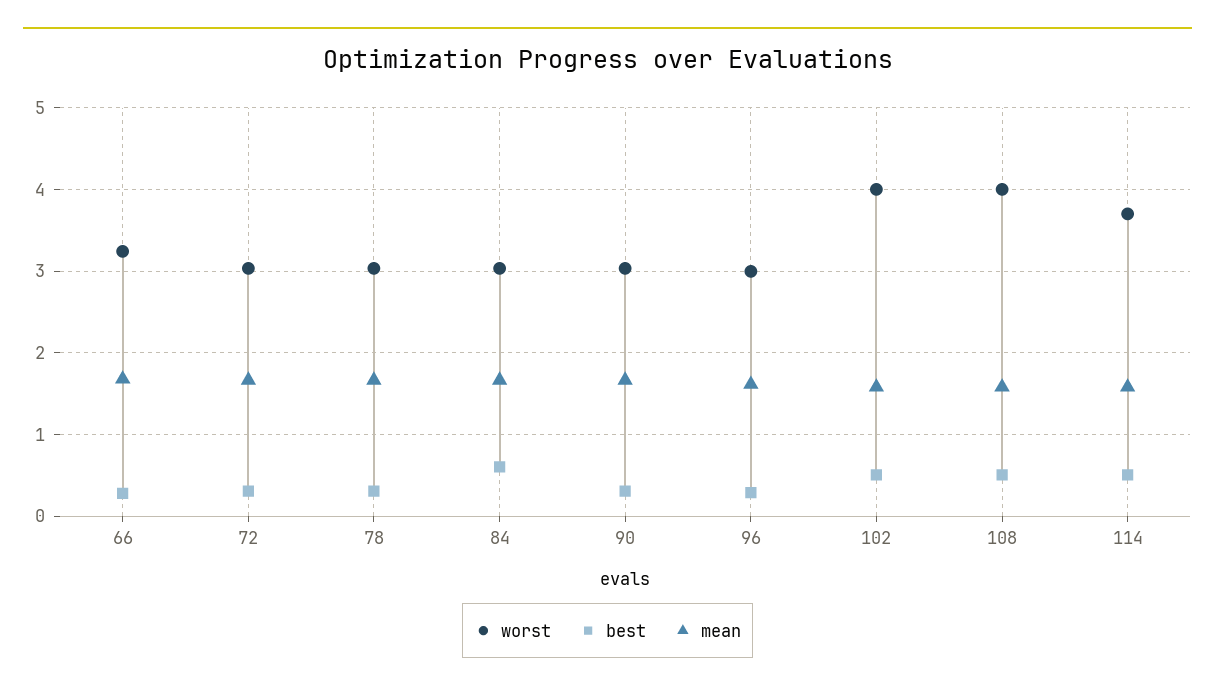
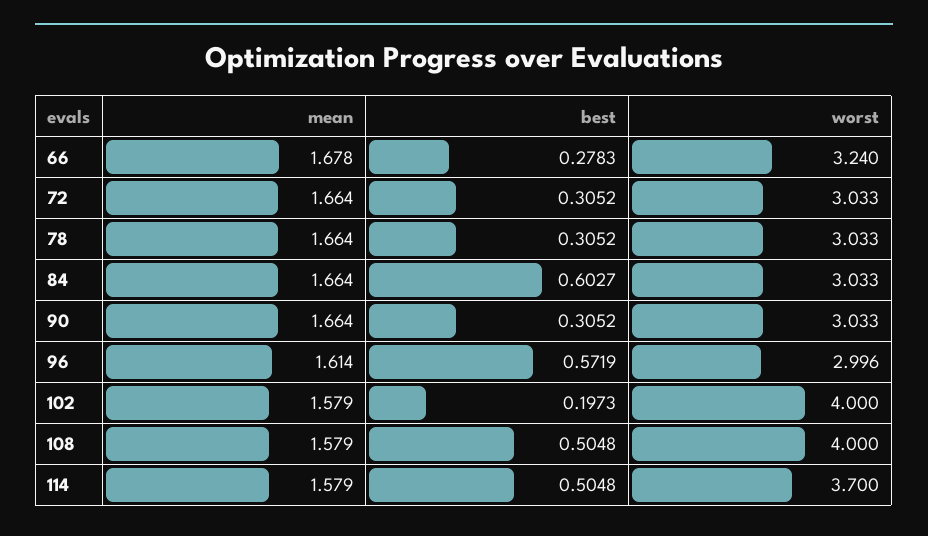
best, 96: 0.3 -> 0.5719
best, 102: 0.5 -> 0.1973

